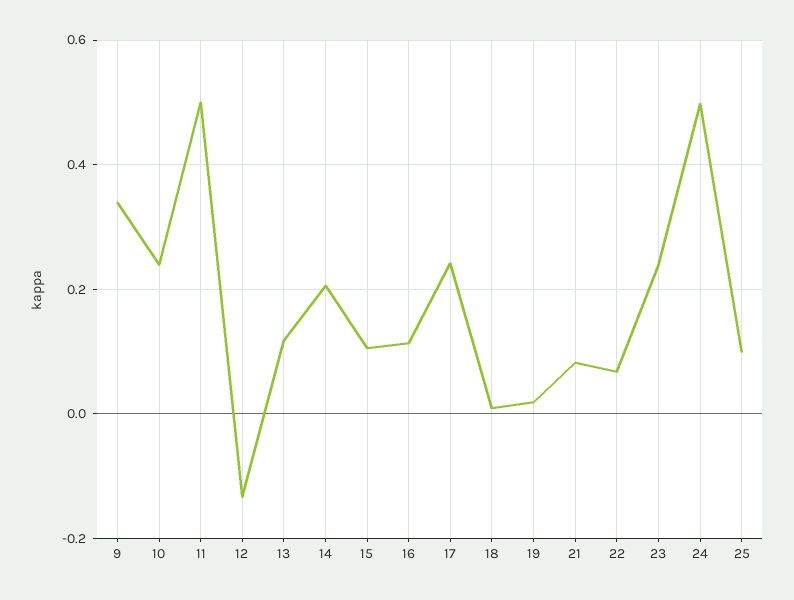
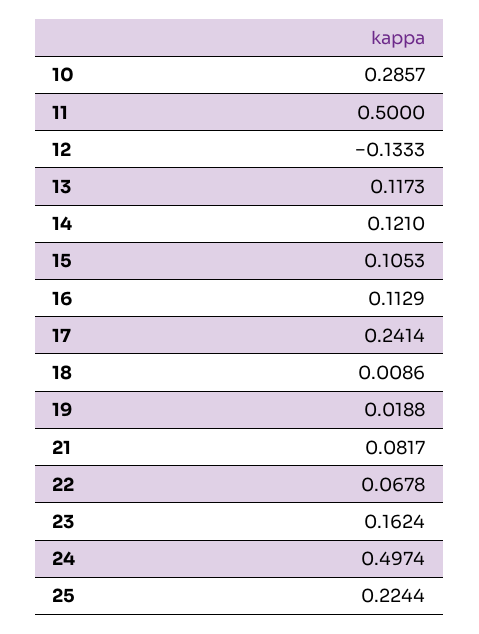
9: 0.34 -> none
10: 0.24 -> 0.2857
14: 0.2 -> 0.121
23: 0.24 -> 0.1624
25: 0.1 -> 0.2244

